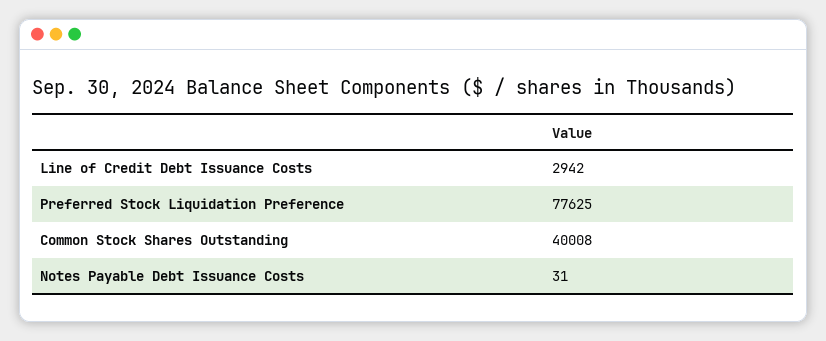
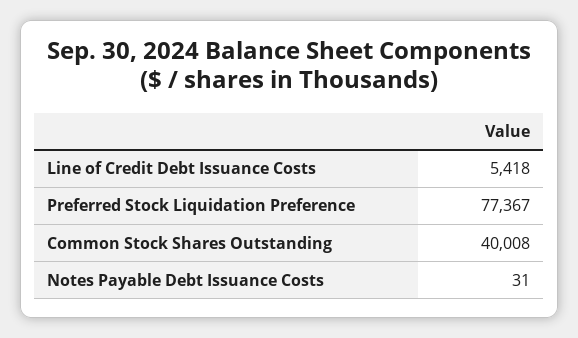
Line of Credit Debt Issuance Costs: 2942 -> 5418
Preferred Stock Liquidation Preference: 77625 -> 77367

